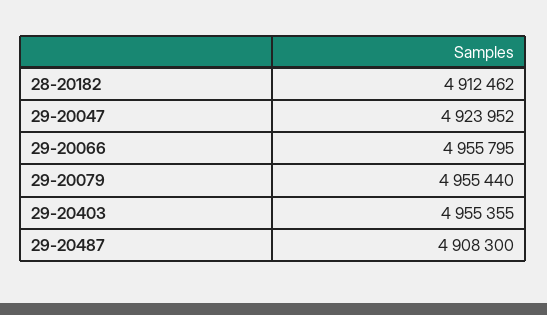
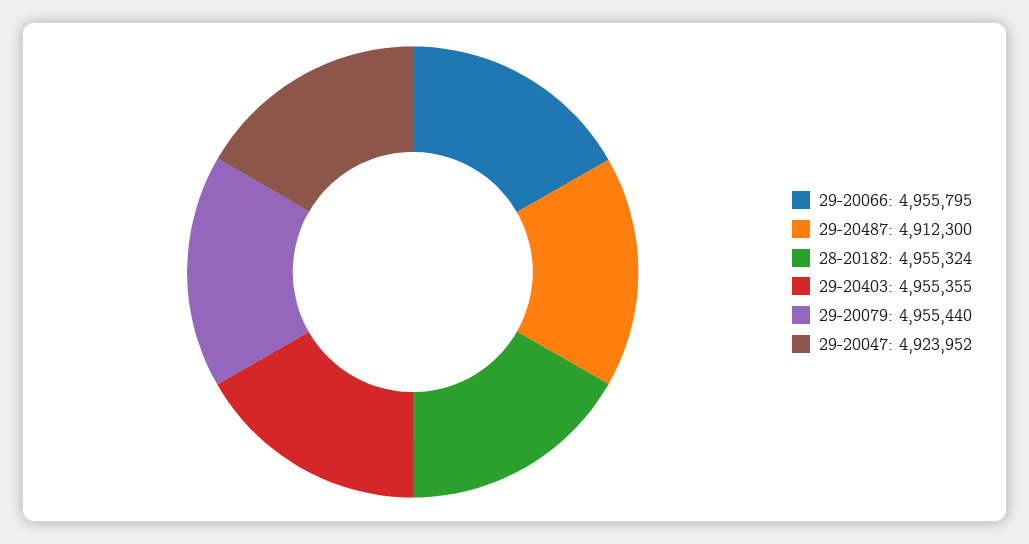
28-20182: 4912462 -> 4955324
29-20487: 4908300 -> 4912300

